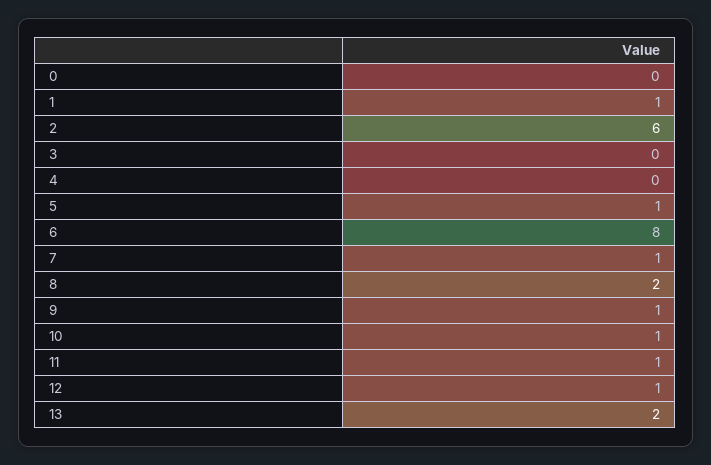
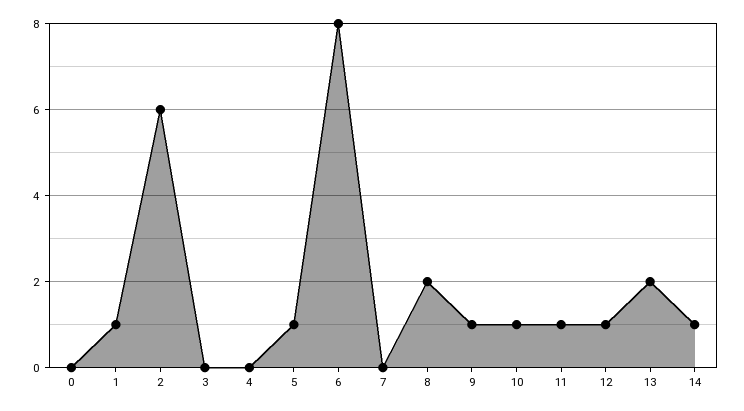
7: 1 -> 0
14: none -> 1

